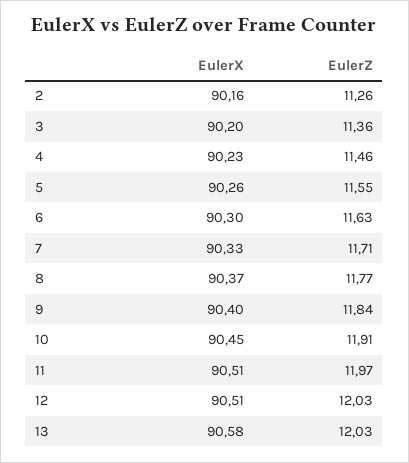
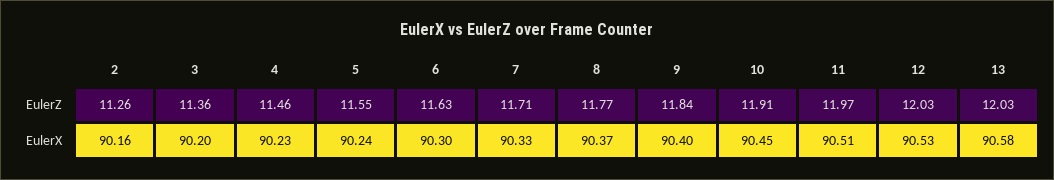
EulerX, 5: 90.26 -> 90.24
EulerX, 12: 90.51 -> 90.53

